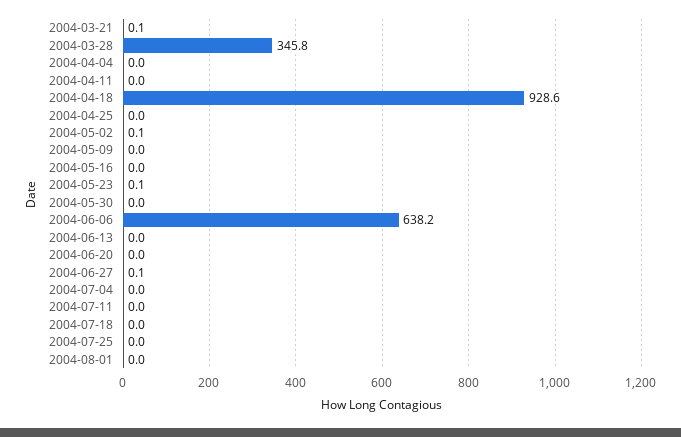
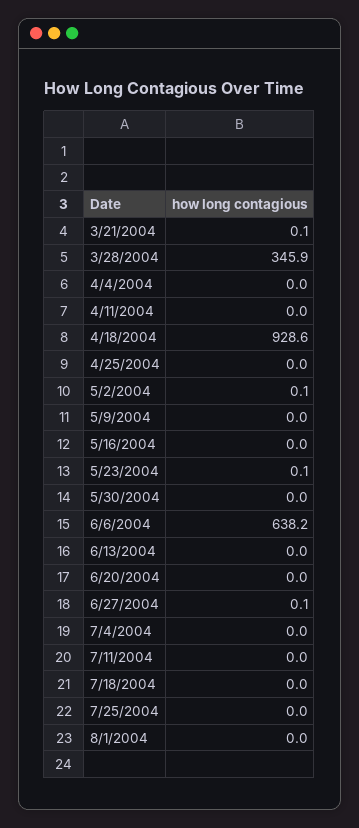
2004-03-28: 345.8 -> 345.9

